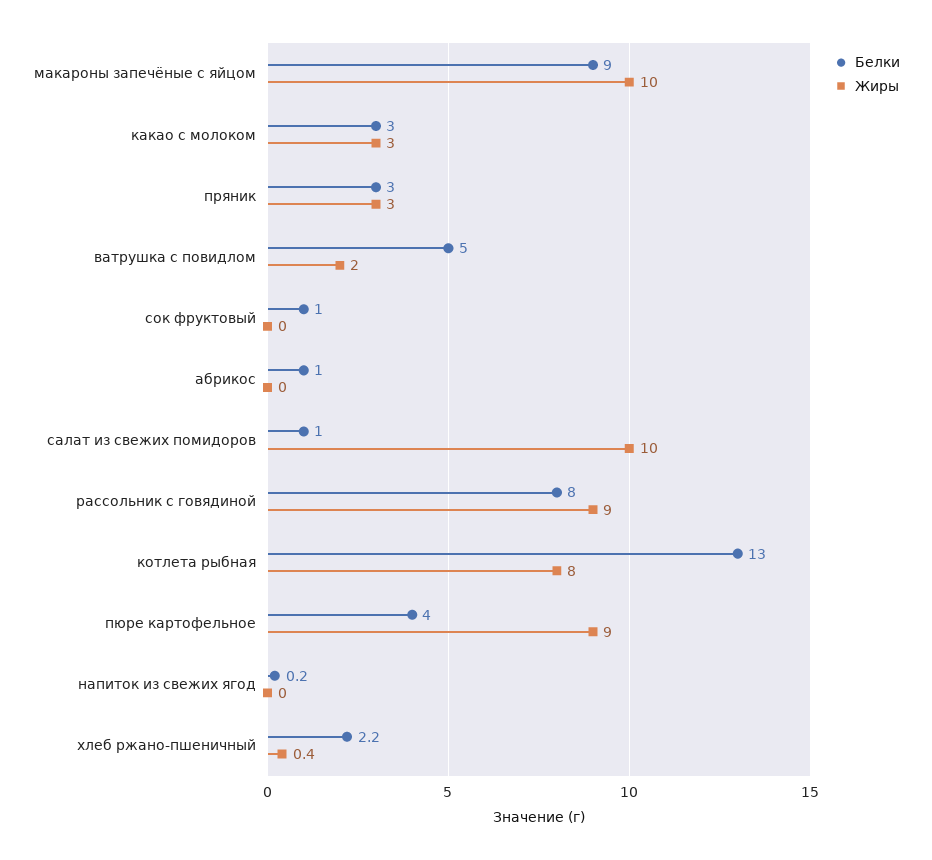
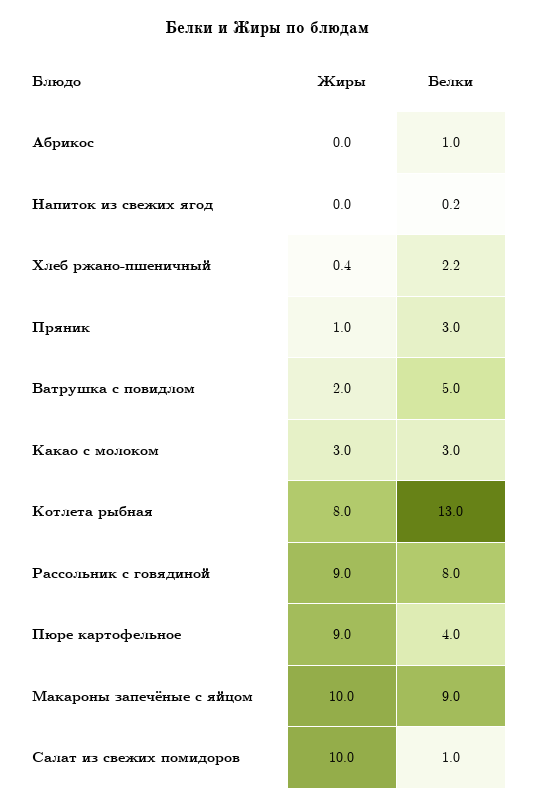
Жиры, пряник: 3 -> 1
Белки, сок фруктовый: 1 -> none
Жиры, сок фруктовый: 0 -> none

